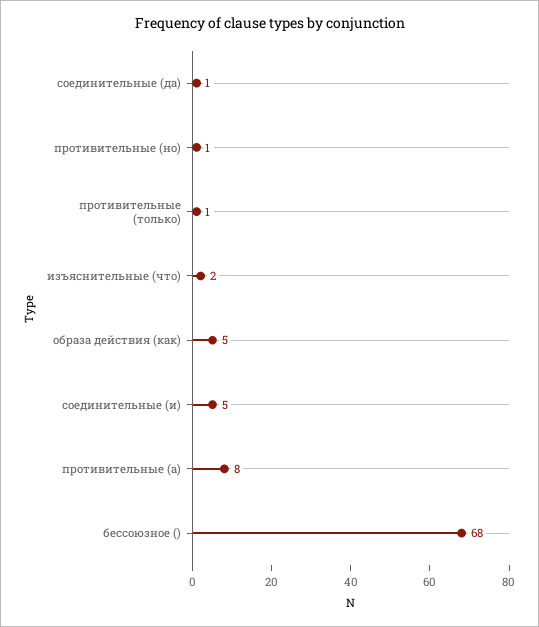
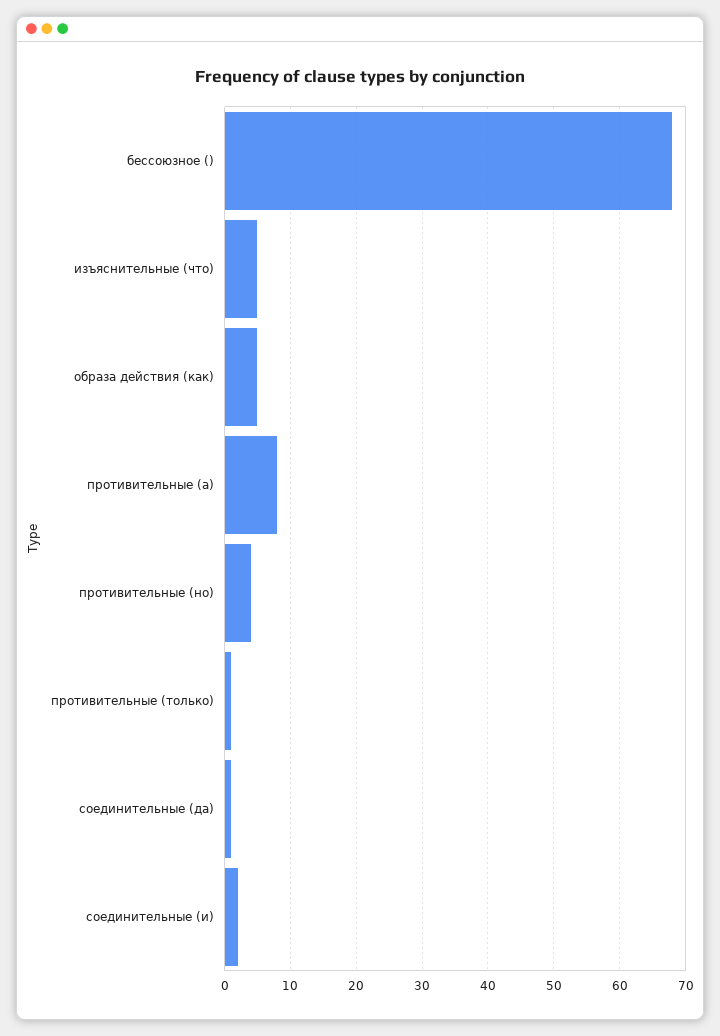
противительные (но): 1 -> 4
изъяснительные (что): 2 -> 5
соединительные (и): 5 -> 2

